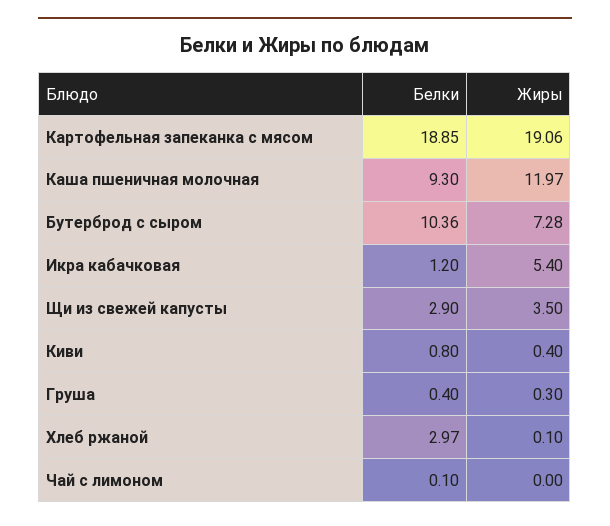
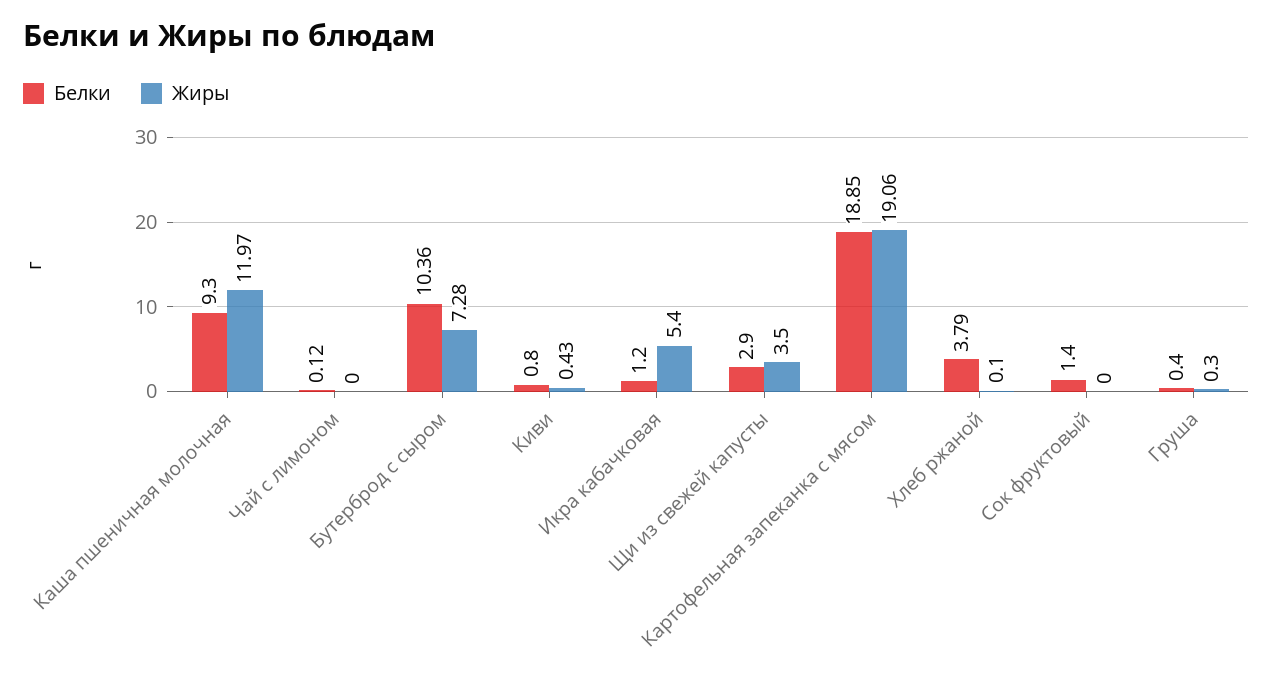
Жиры, Киви: 0.4 -> 0.43
Белки, Хлеб ржаной: 2.97 -> 3.79
Белки, Чай с лимоном: 0.1 -> 0.12
Белки, Сок фруктовый: none -> 1.4
Жиры, Сок фруктовый: none -> 0

